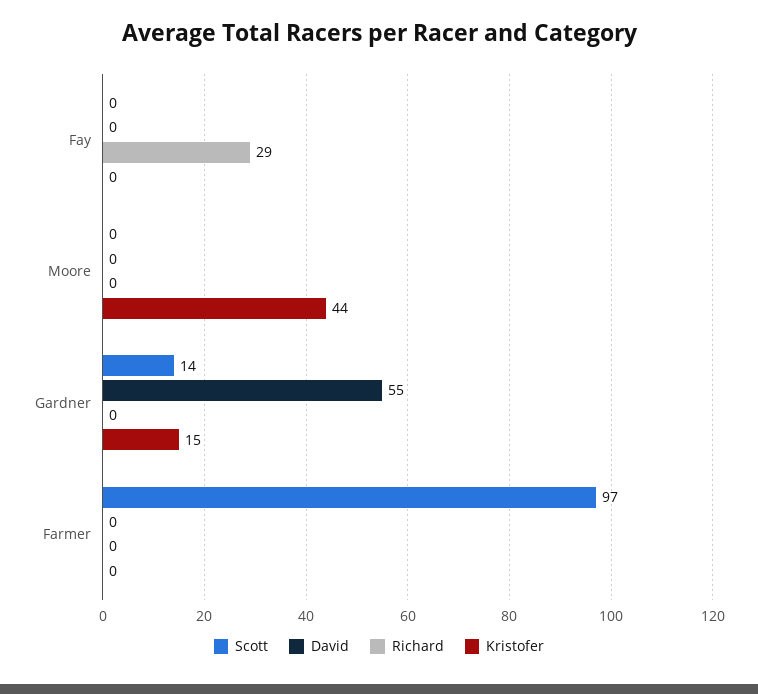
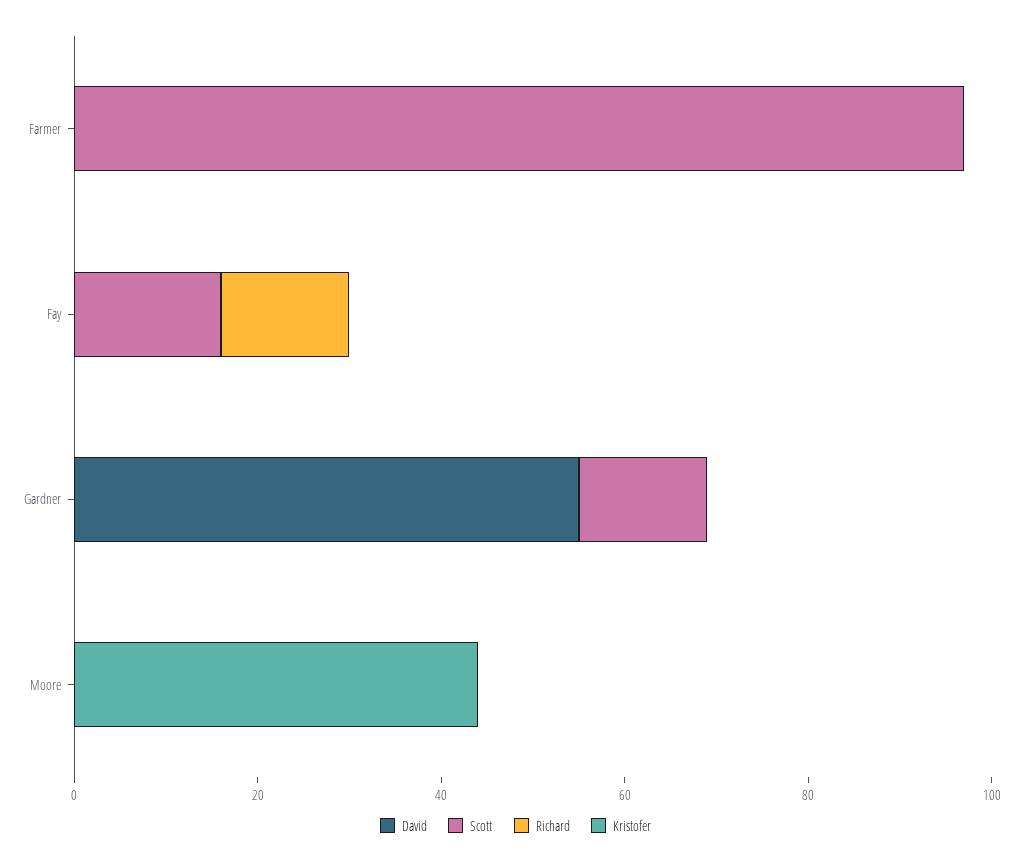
Scott, Fay: 0 -> 15
Richard, Fay: 29 -> 15
Kristofer, Gardner: 15 -> 0

